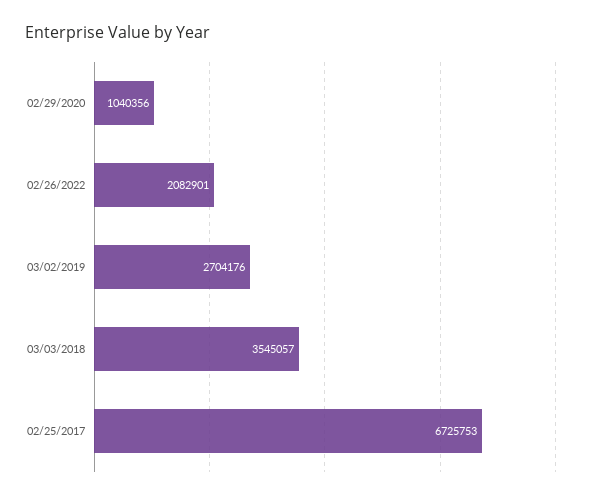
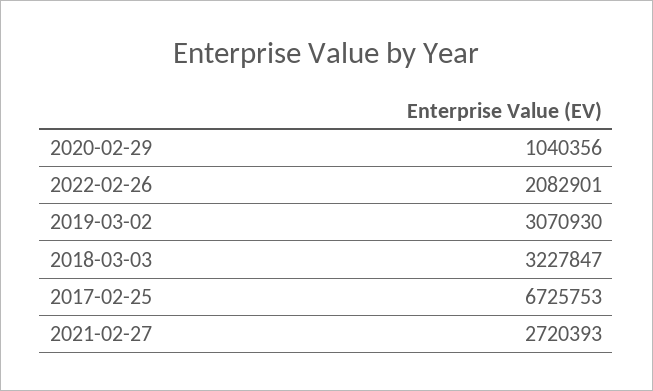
03/02/2019: 2704176 -> 3070930
03/03/2018: 3545057 -> 3227847
2021-02-27: none -> 2720393

